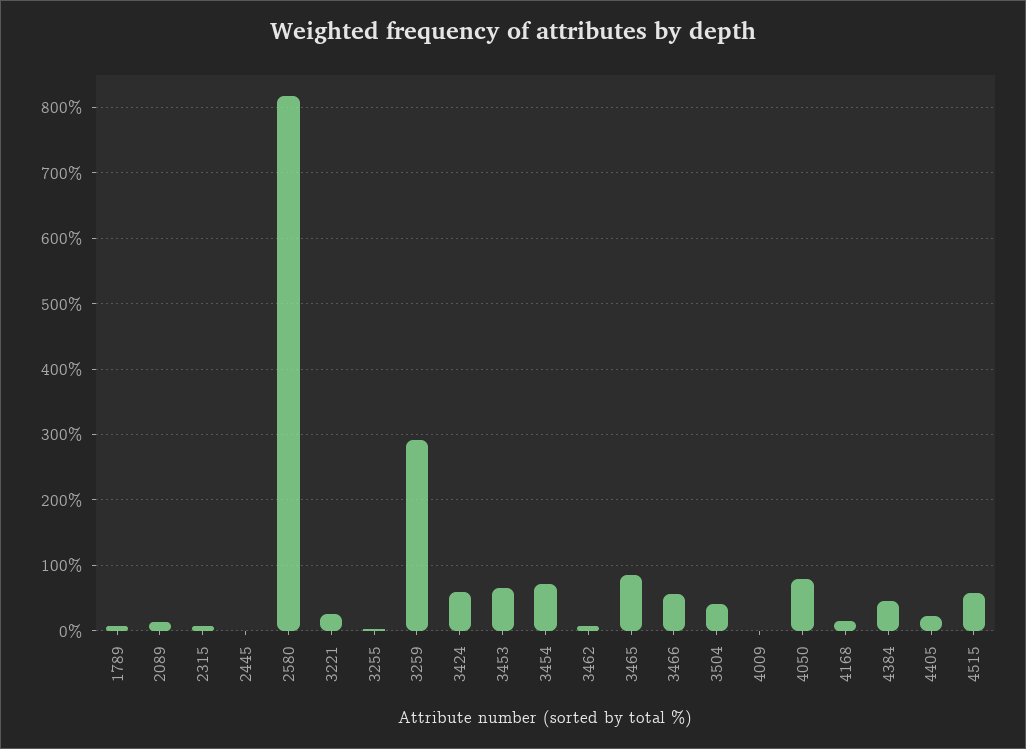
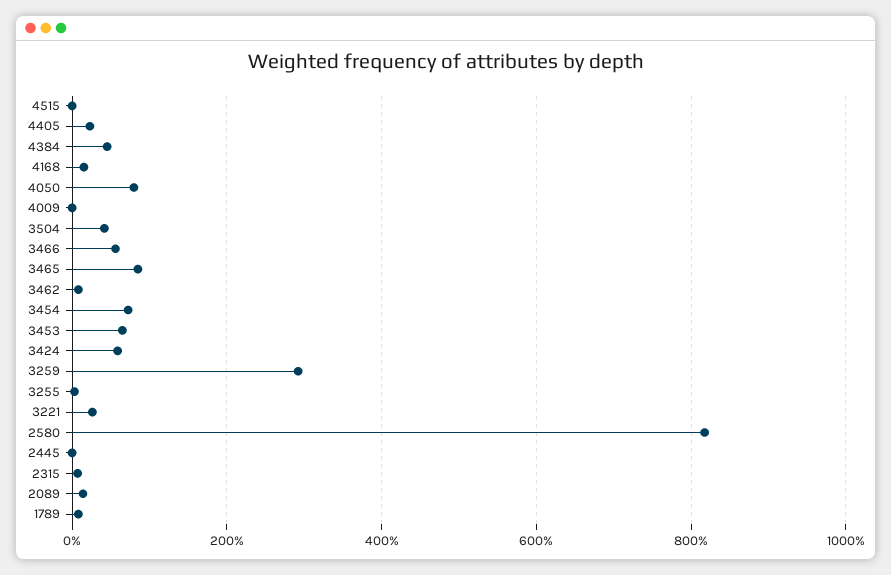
4515: 60 -> 0

